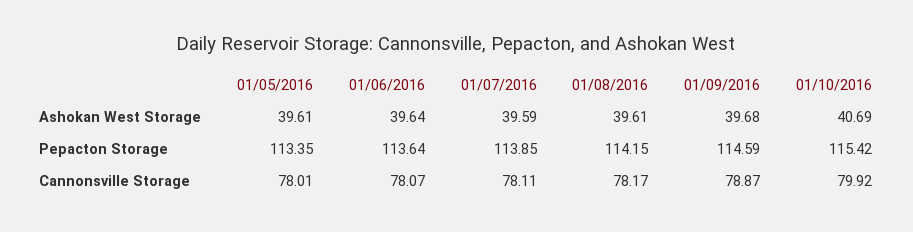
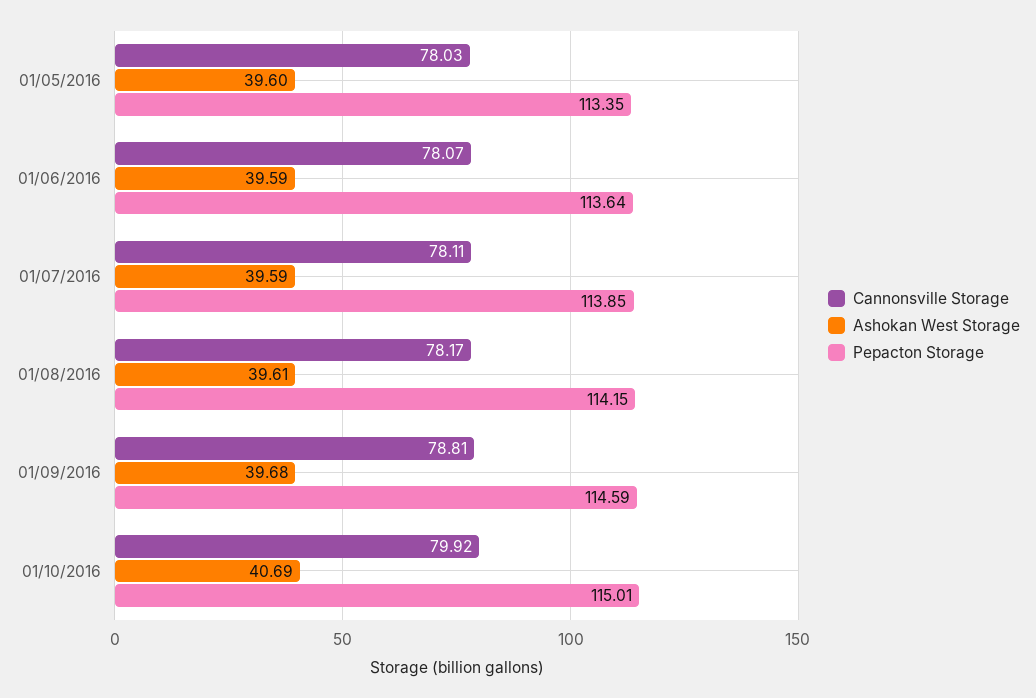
Ashokan West Storage, 01/05/2016: 39.61 -> 39.6
Ashokan West Storage, 01/06/2016: 39.64 -> 39.59
Pepacton Storage, 01/10/2016: 115.42 -> 115.01
Cannonsville Storage, 01/05/2016: 78.01 -> 78.03
Cannonsville Storage, 01/09/2016: 78.87 -> 78.81

